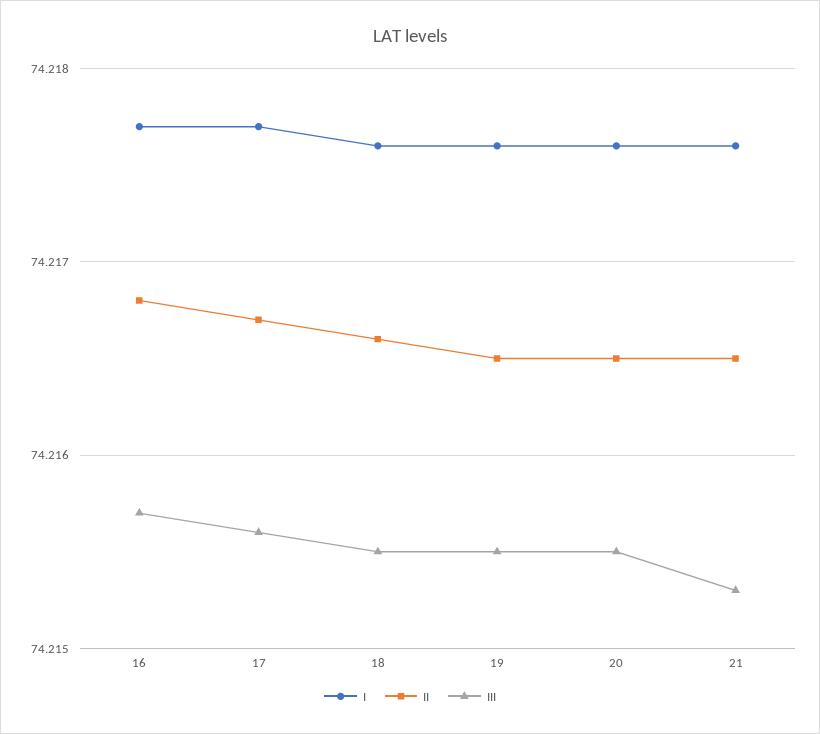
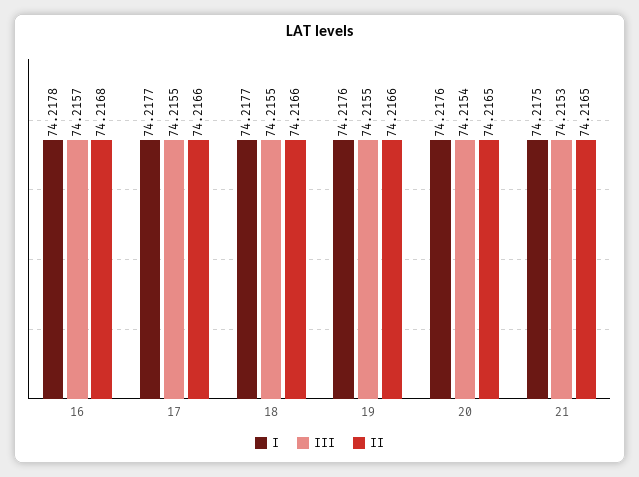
I, 16: 74.2177 -> 74.2178
II, 17: 74.2167 -> 74.2166
III, 17: 74.2156 -> 74.2155
I, 18: 74.2176 -> 74.2177
II, 19: 74.2165 -> 74.2166
III, 20: 74.2155 -> 74.2154
I, 21: 74.2176 -> 74.2175

